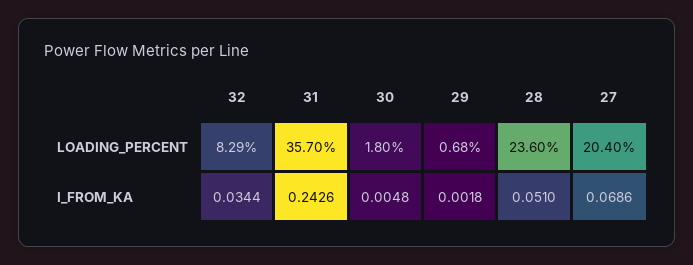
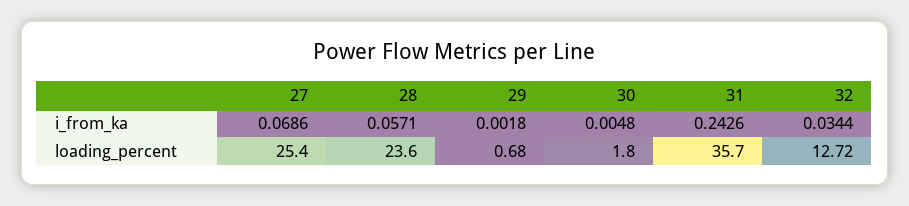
32, LOADING_PERCENT: 8.29 -> 12.72
27, LOADING_PERCENT: 20.4 -> 25.4
28, I_FROM_KA: 0.051 -> 0.0571

